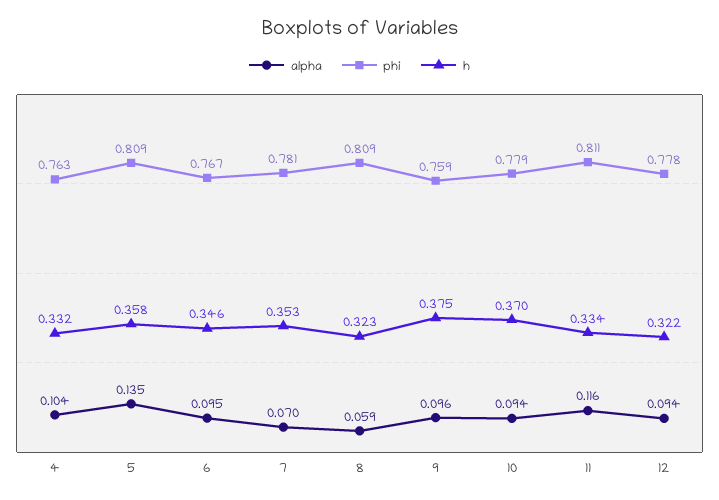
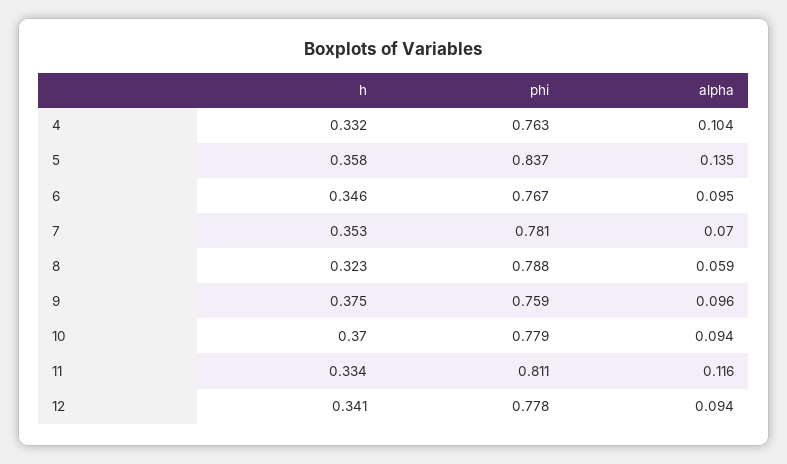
phi, 5: 0.809 -> 0.837
phi, 8: 0.809 -> 0.788
h, 12: 0.322 -> 0.341

